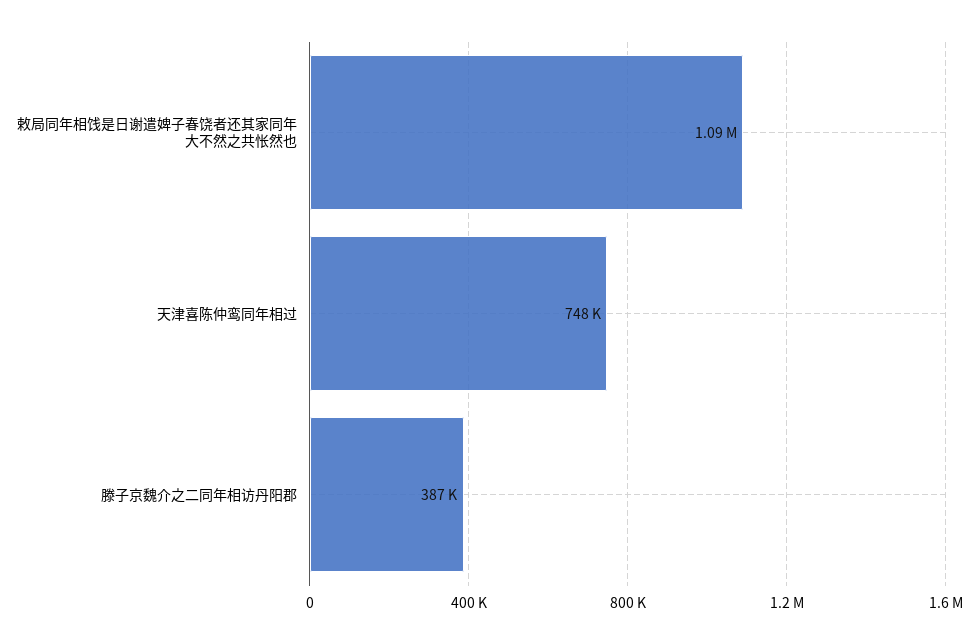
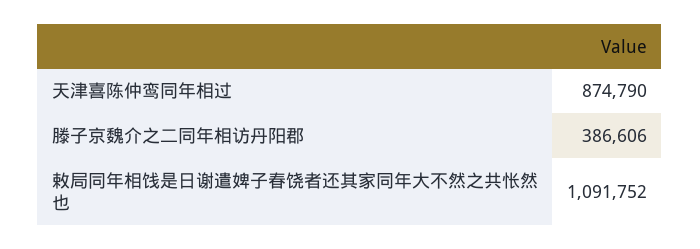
天津喜陈仲鸾同年相过: 748000 -> 874790

